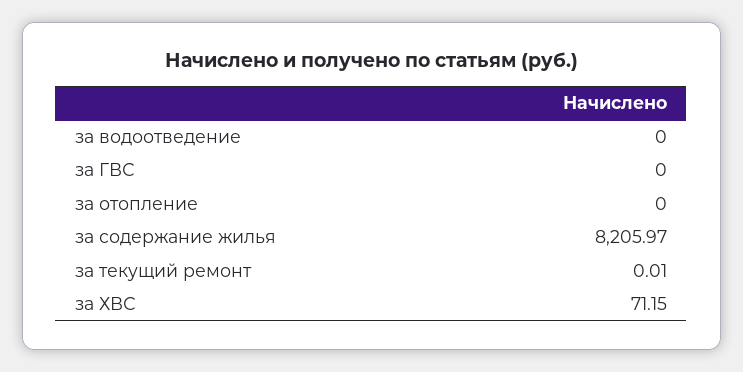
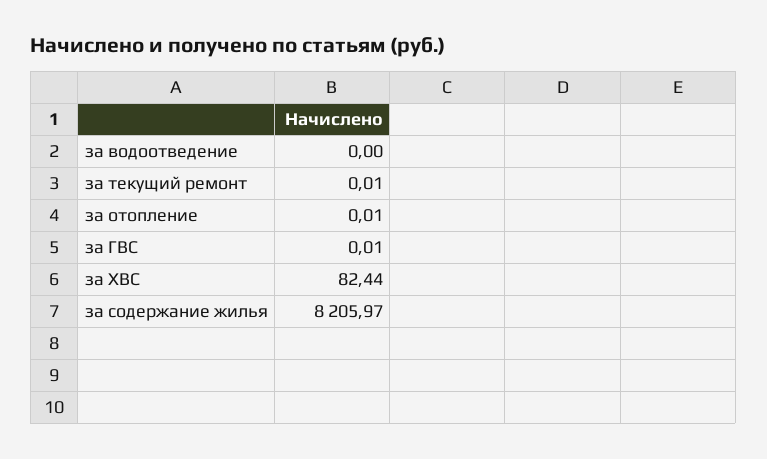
за ГВС: 0 -> 0.01
за отопление: 0 -> 0.01
за ХВС: 71.15 -> 82.44

